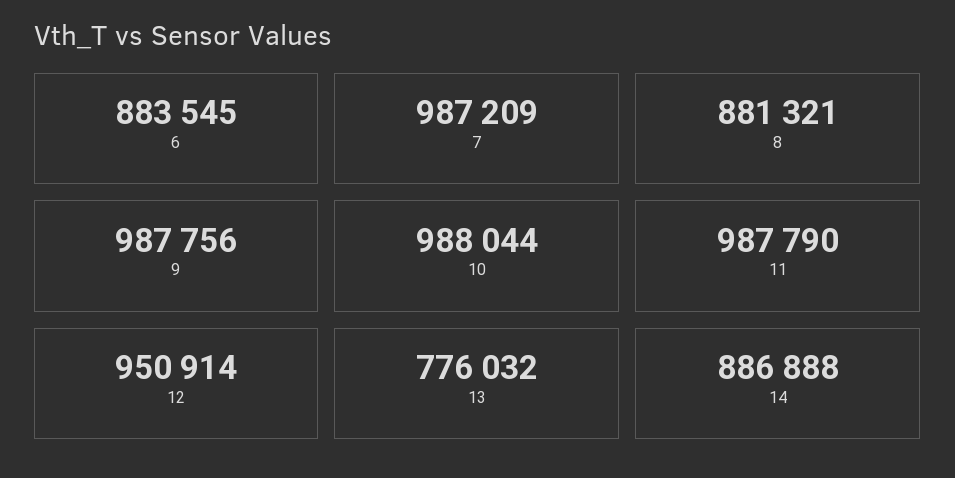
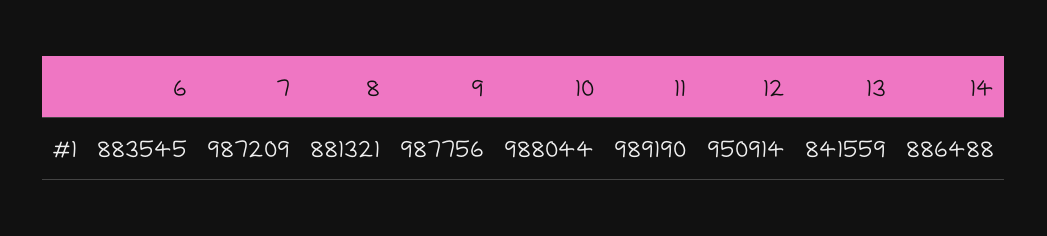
11: 987790 -> 989190
13: 776032 -> 841559
14: 886888 -> 886488

